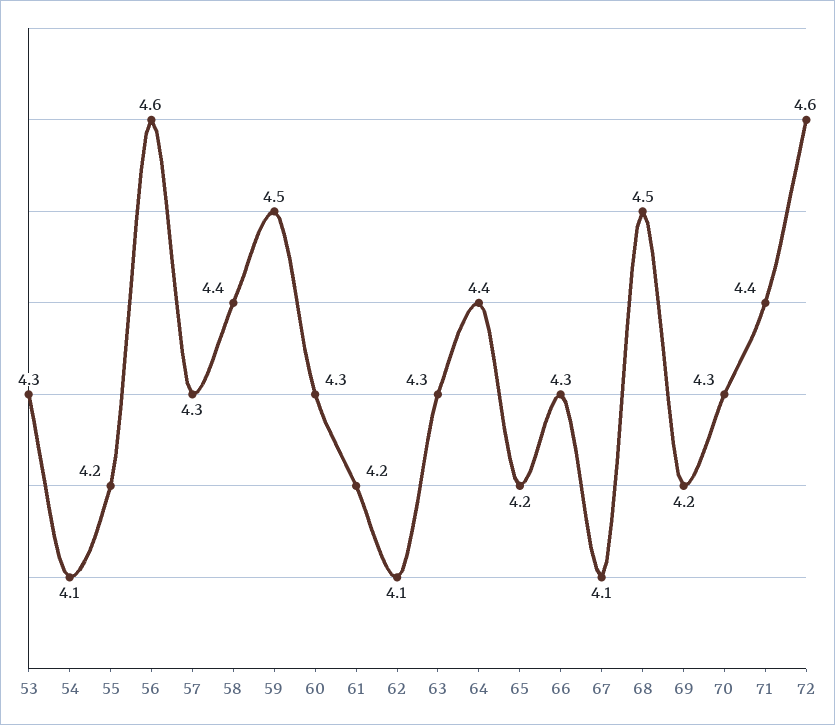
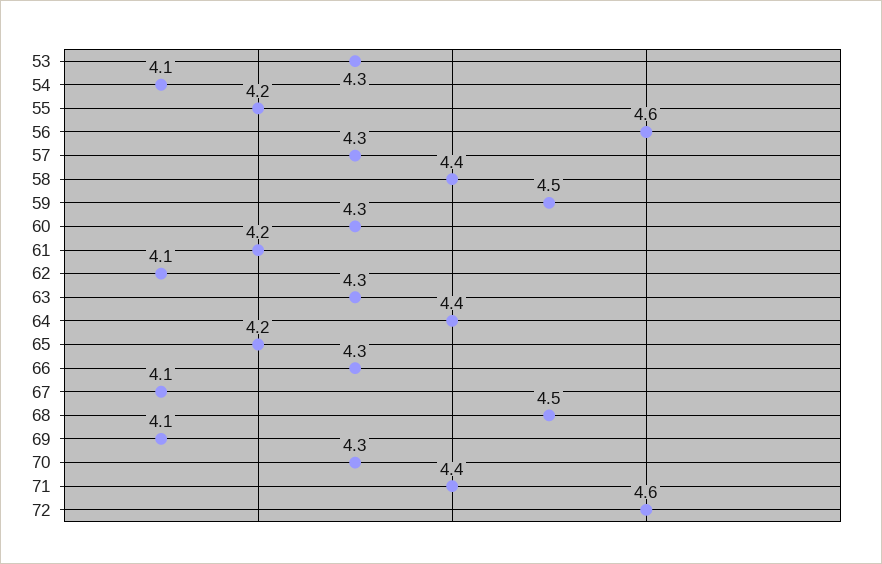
69: 4.2 -> 4.1

